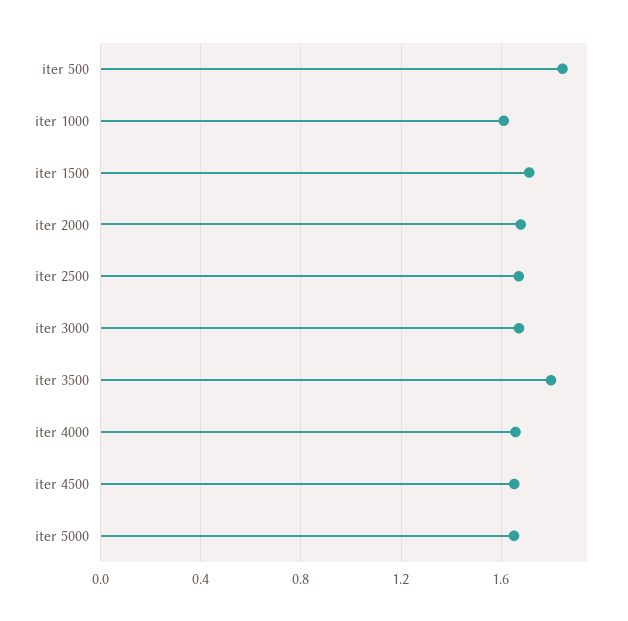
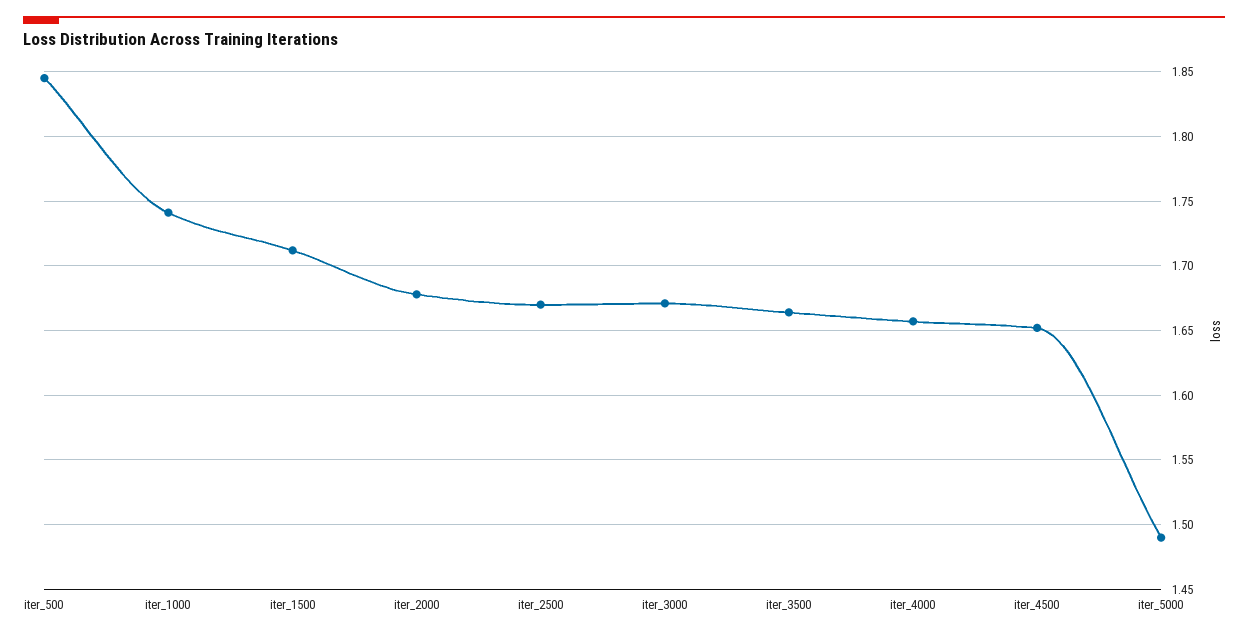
iter 1000: 1.6 -> 1.74
iter 3500: 1.8 -> 1.665
iter 5000: 1.65 -> 1.49

